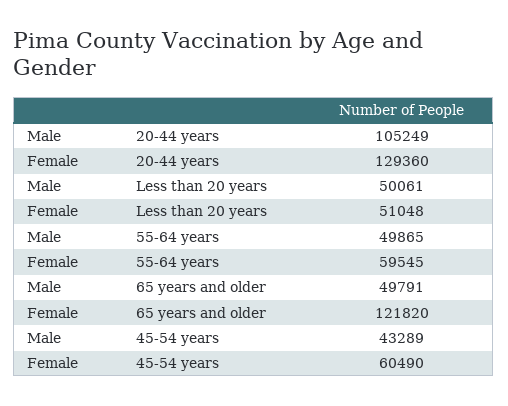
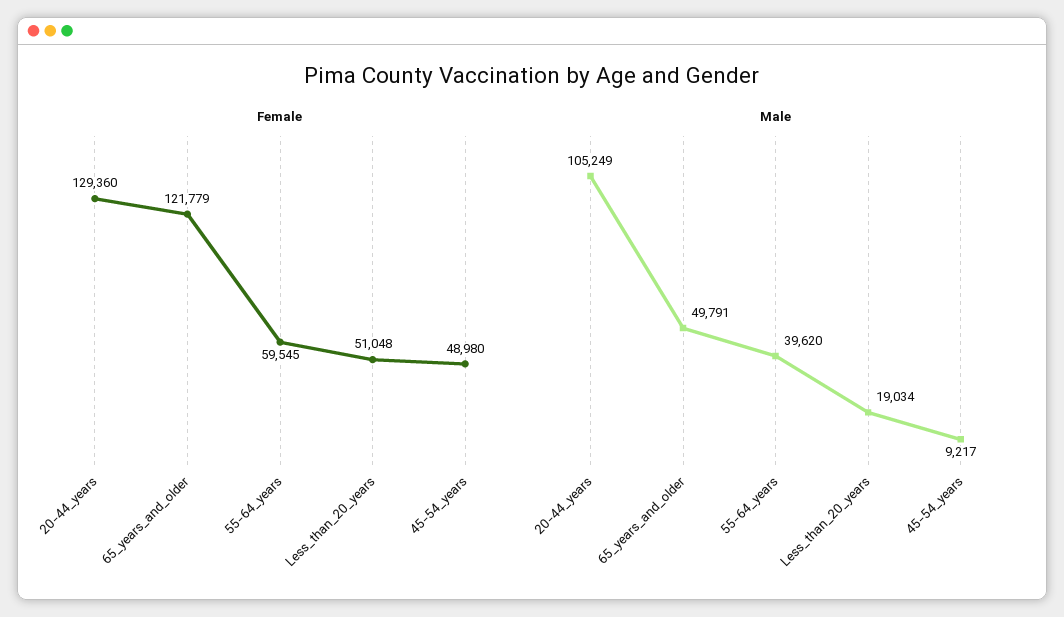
Male, Less than 20 years: 50061 -> 19034
Male, 55-64 years: 49865 -> 39620
Female, 65 years and older: 121820 -> 121779
Male, 45-54 years: 43289 -> 9217
Female, 45-54 years: 60490 -> 48980

